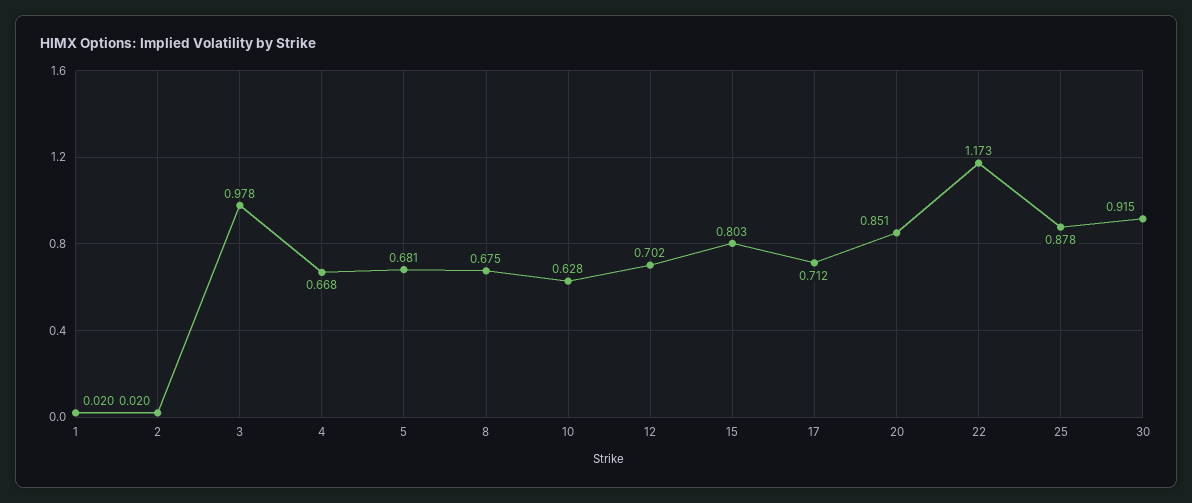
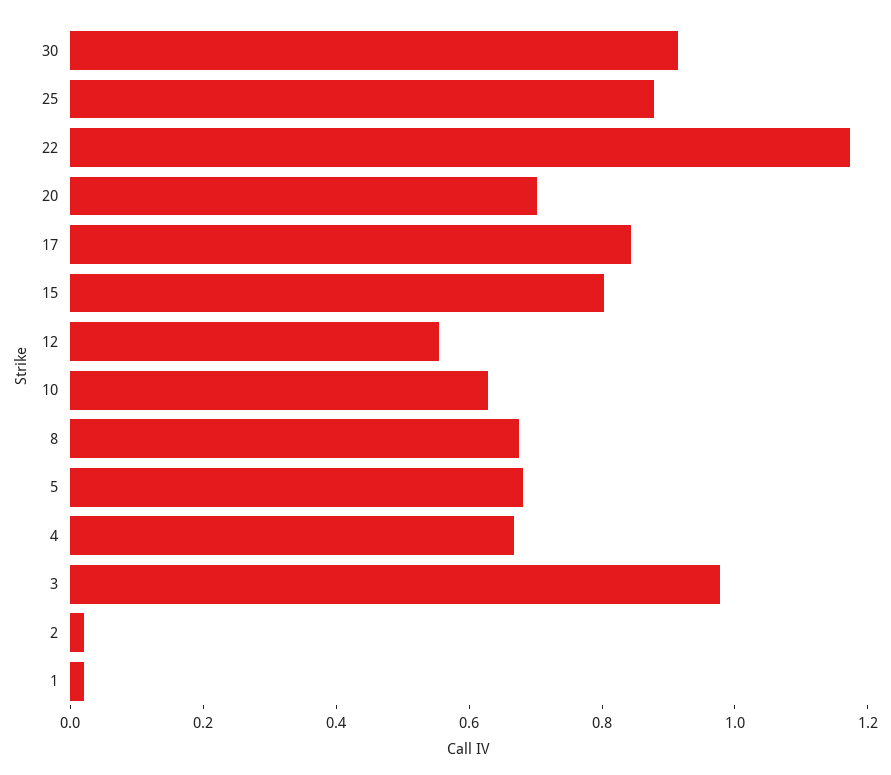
12: 0.702 -> 0.55
17: 0.712 -> 0.85
20: 0.851 -> 0.7

